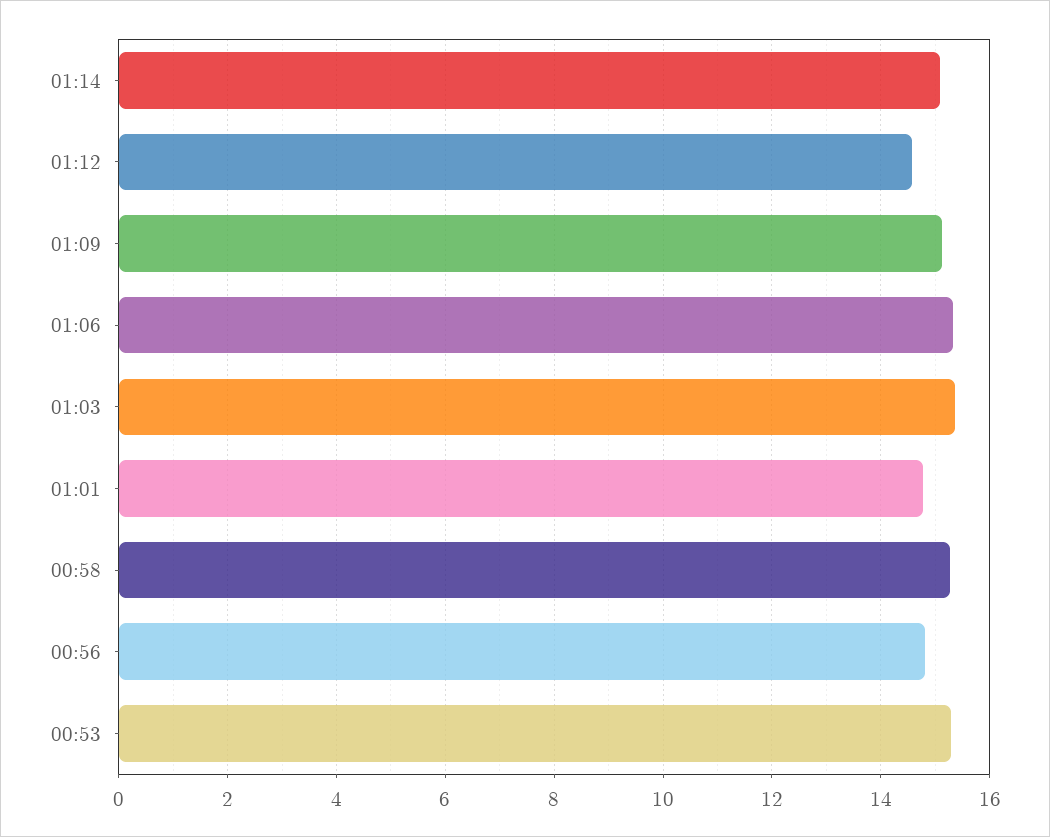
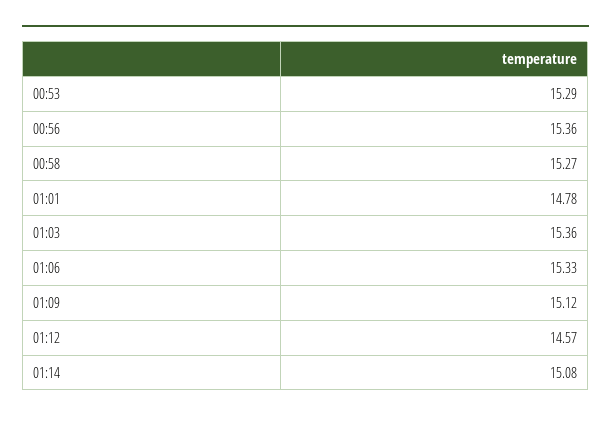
00:56: 14.8 -> 15.36

